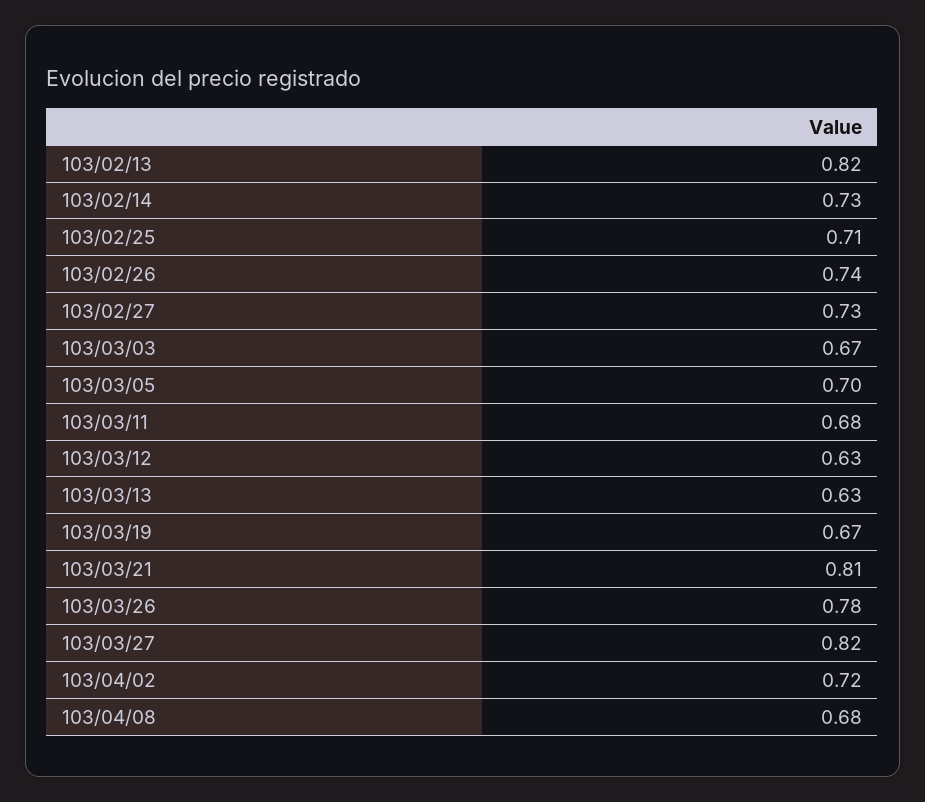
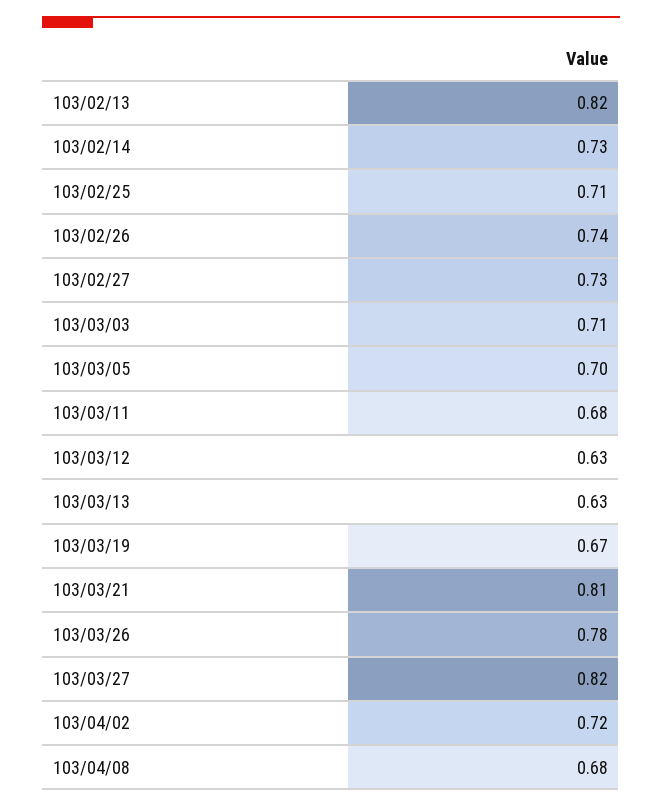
103/03/03: 0.67 -> 0.71

